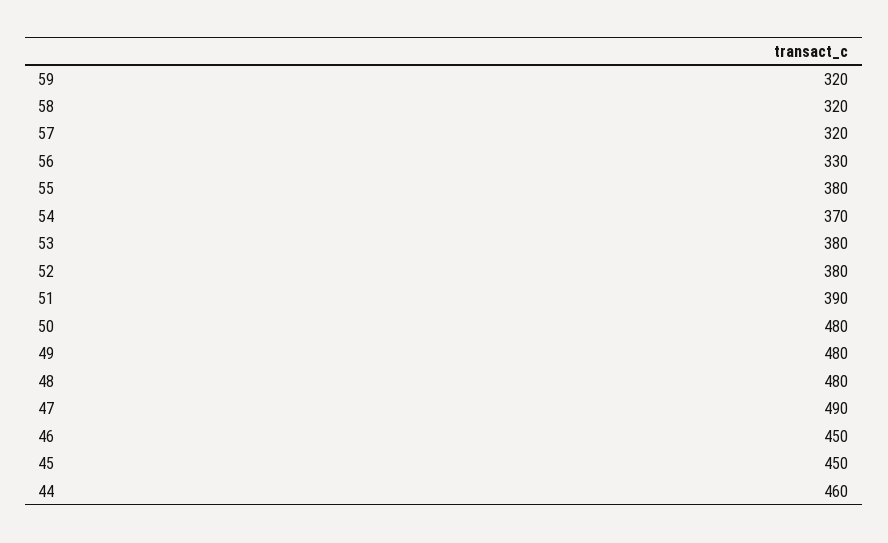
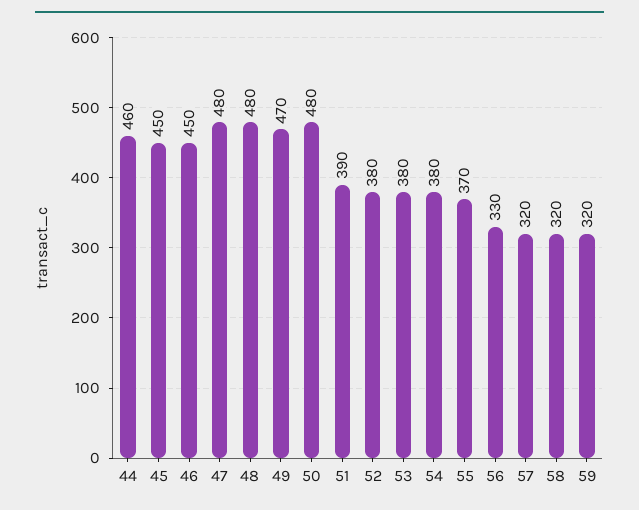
55: 380 -> 370
54: 370 -> 380
49: 480 -> 470
47: 490 -> 480

